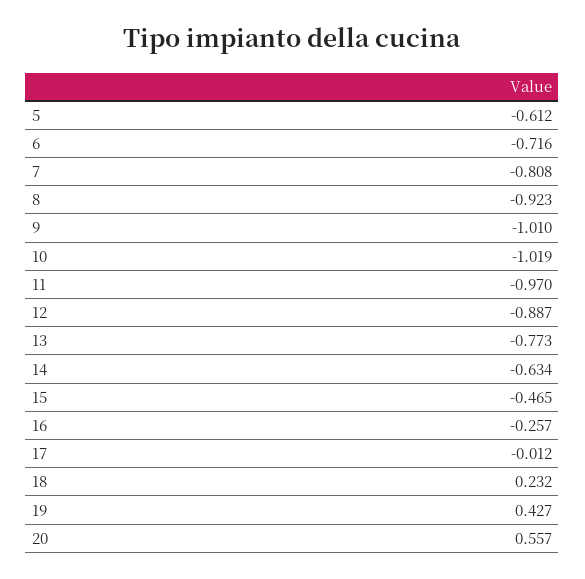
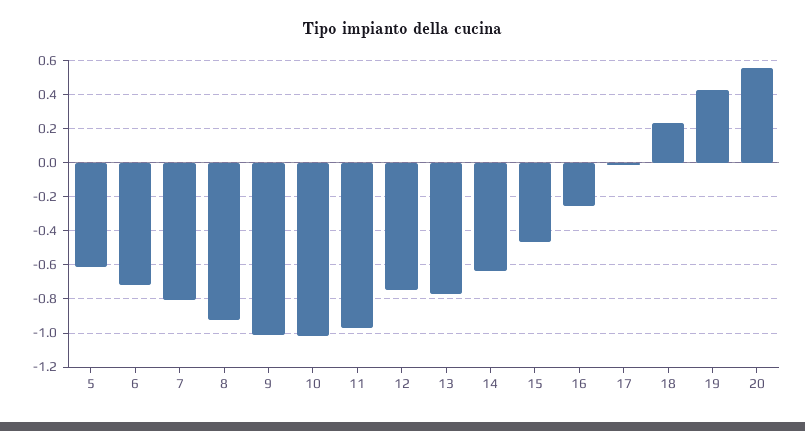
12: -0.887 -> -0.75

